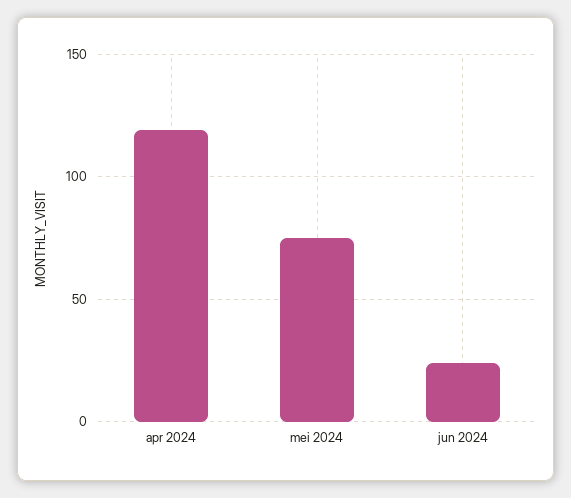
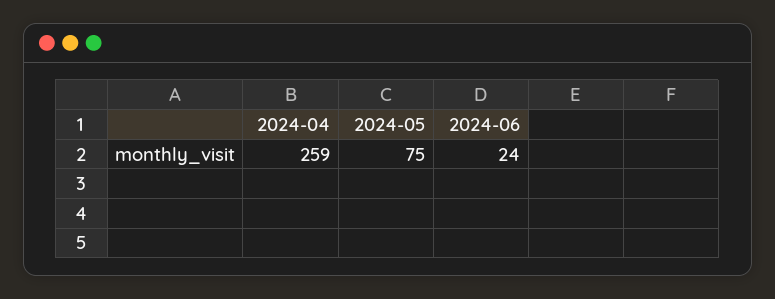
apr 2024: 120 -> 259

